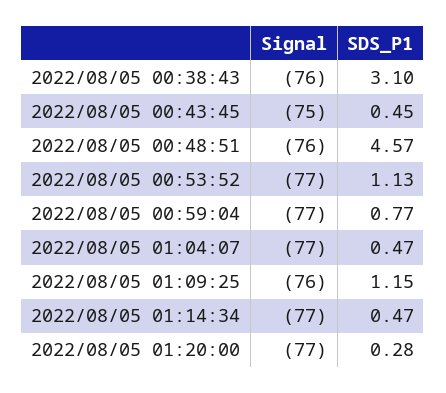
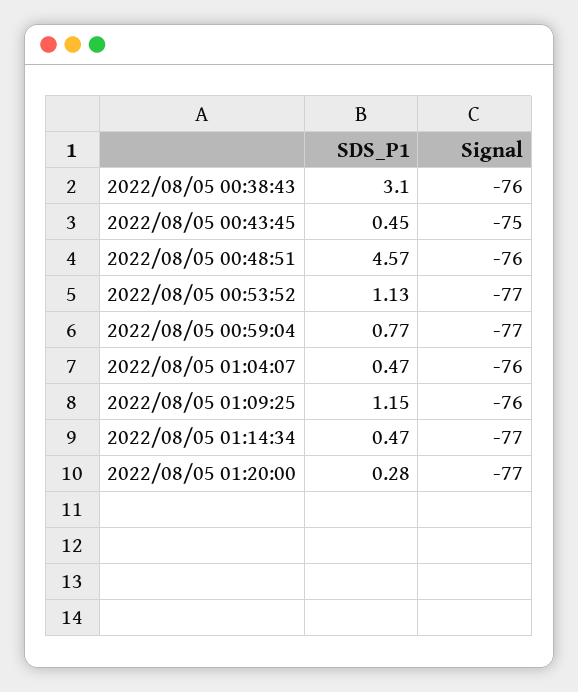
Signal, 2022/08/05 01:04:07: -77 -> -76

